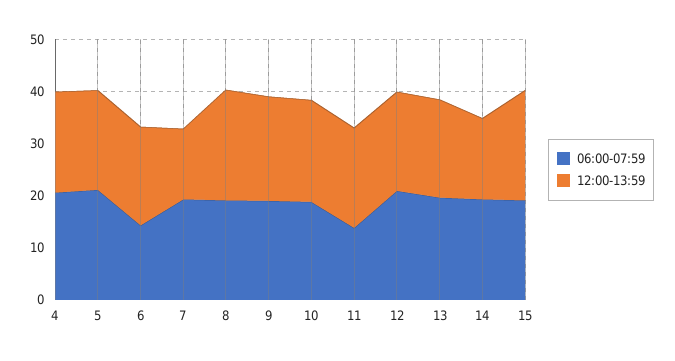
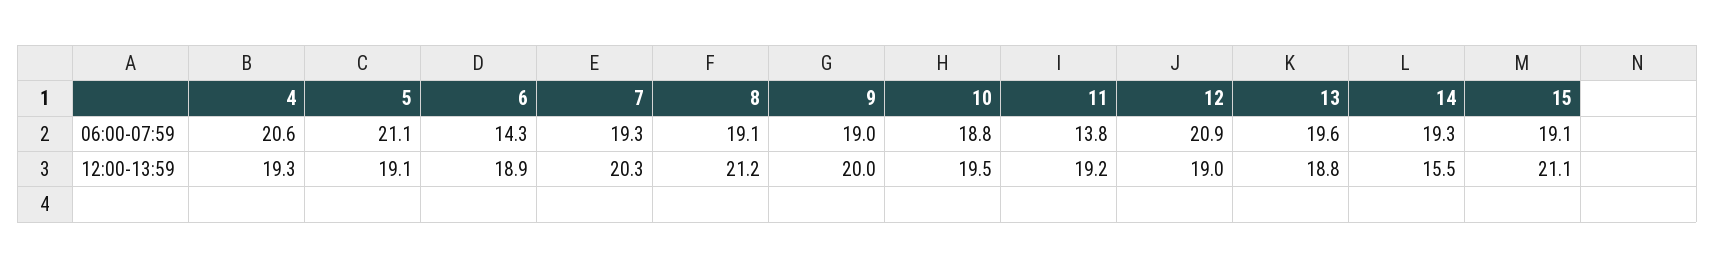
12:00-13:59, 7: 14 -> 20.3

